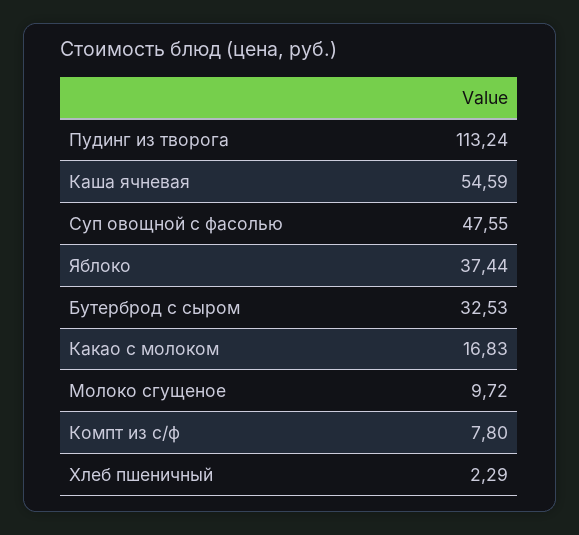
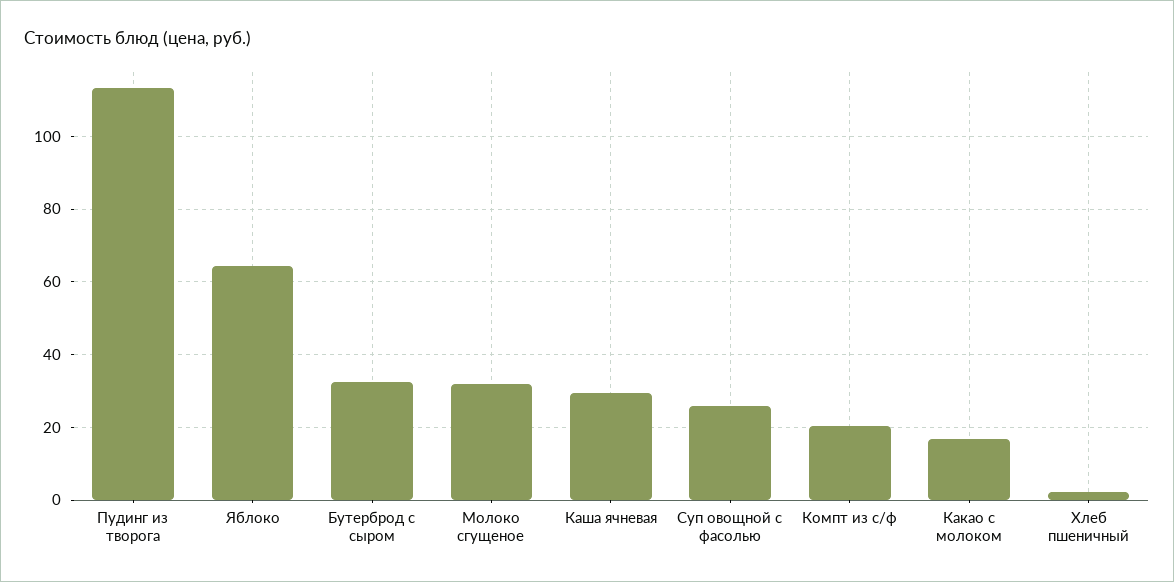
Каша ячневая: 54.59 -> 30
Суп овощной с фасолью: 47.55 -> 26
Яблоко: 37.44 -> 64
Молоко сгущеное: 9.72 -> 32
Компт из с/ф: 7.8 -> 20

